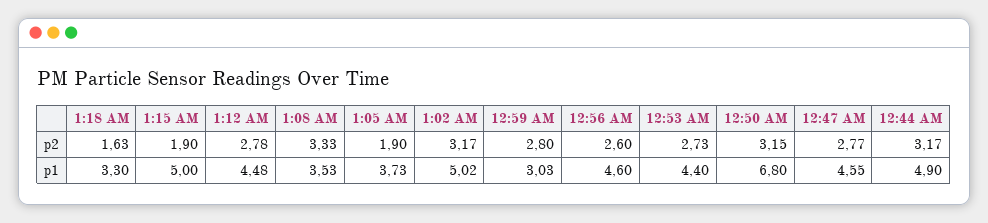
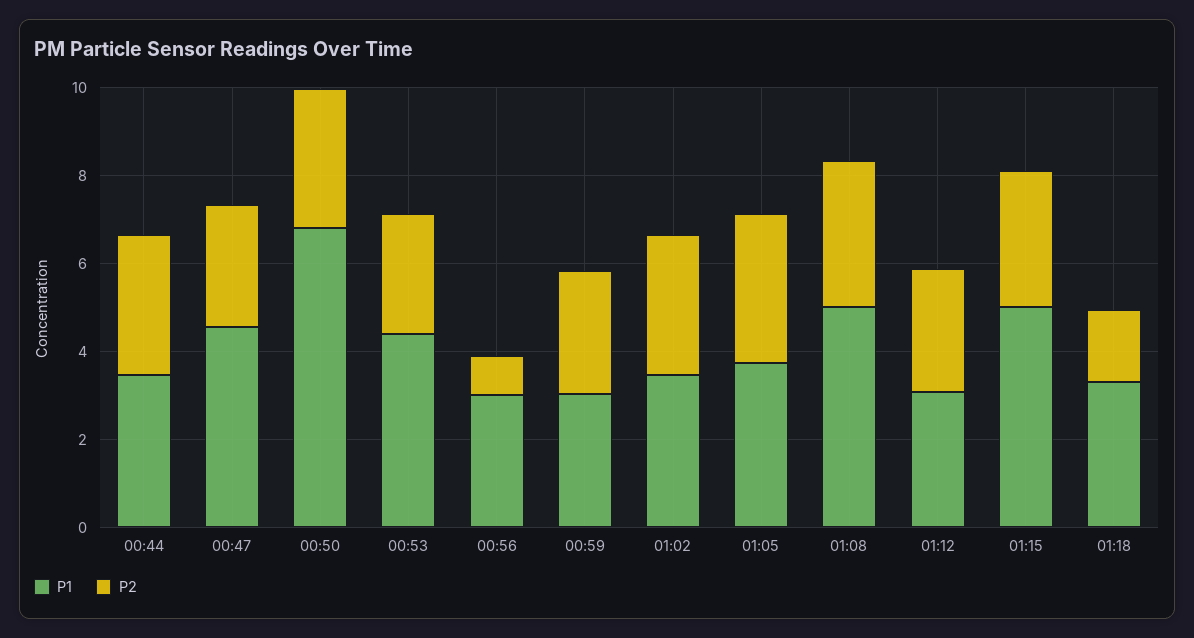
p2, 1:15 AM: 1.9 -> 3
p2, 1:05 AM: 1.9 -> 3.5
p2, 12:56 AM: 2.6 -> 1
p1, 1:12 AM: 4.48 -> 3
p1, 1:08 AM: 3.53 -> 5
p1, 1:02 AM: 5.02 -> 3.5
p1, 12:56 AM: 4.6 -> 3
p1, 12:44 AM: 4.9 -> 3.5

